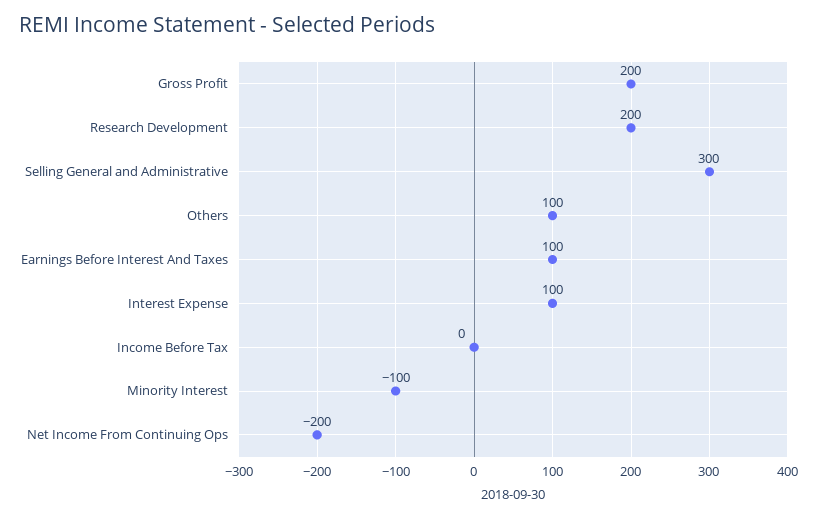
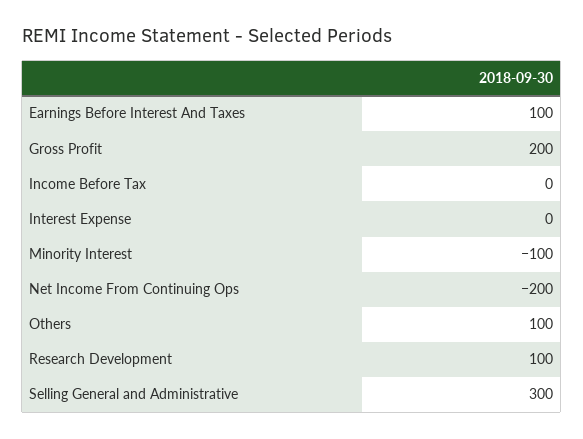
Research Development: 200 -> 100
Interest Expense: 100 -> 0

